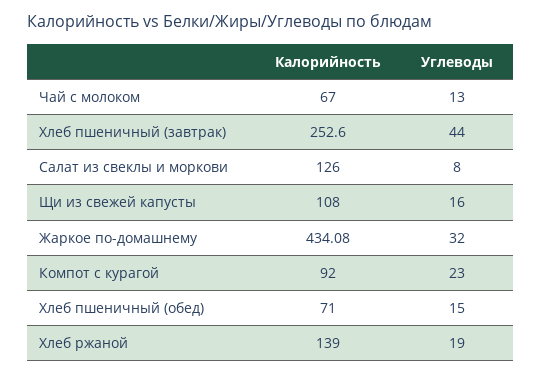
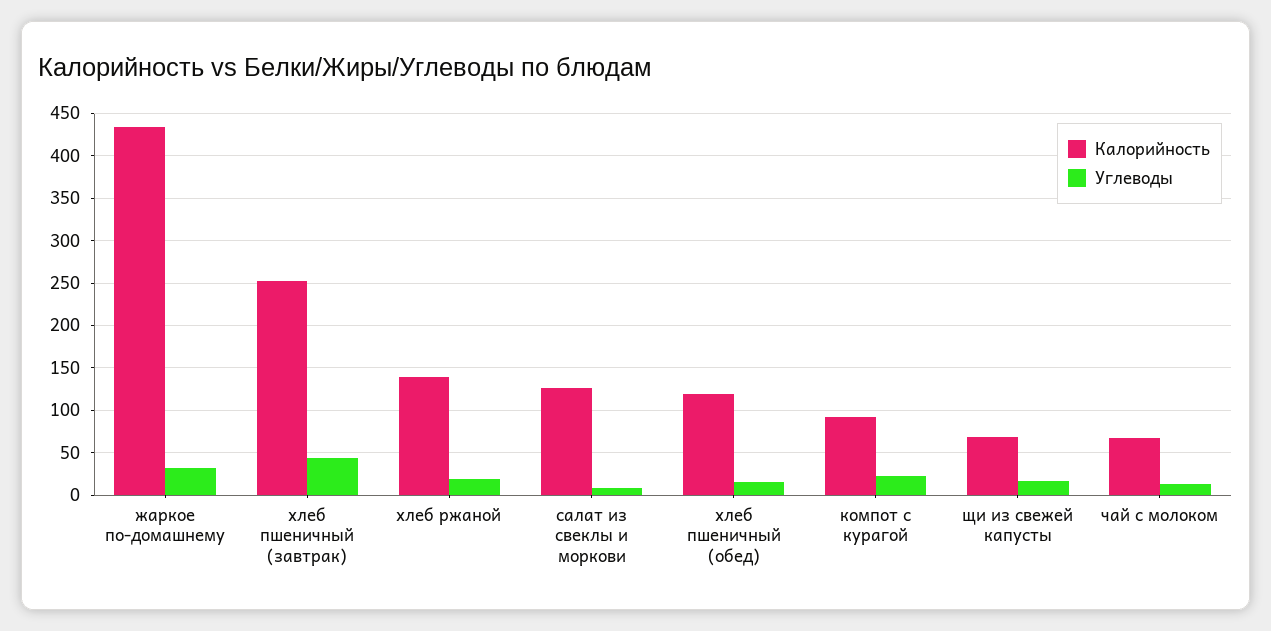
Калорийность, Щи из свежей капусты: 108 -> 70
Калорийность, Хлеб пшеничный (обед): 71 -> 120

